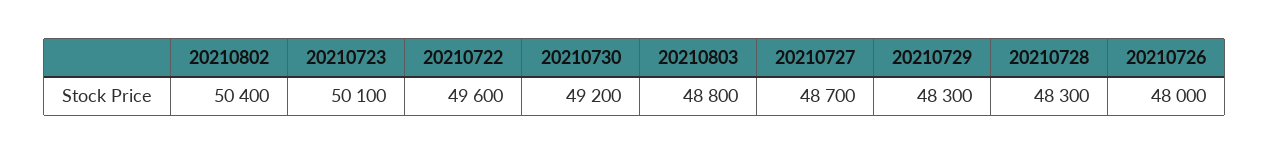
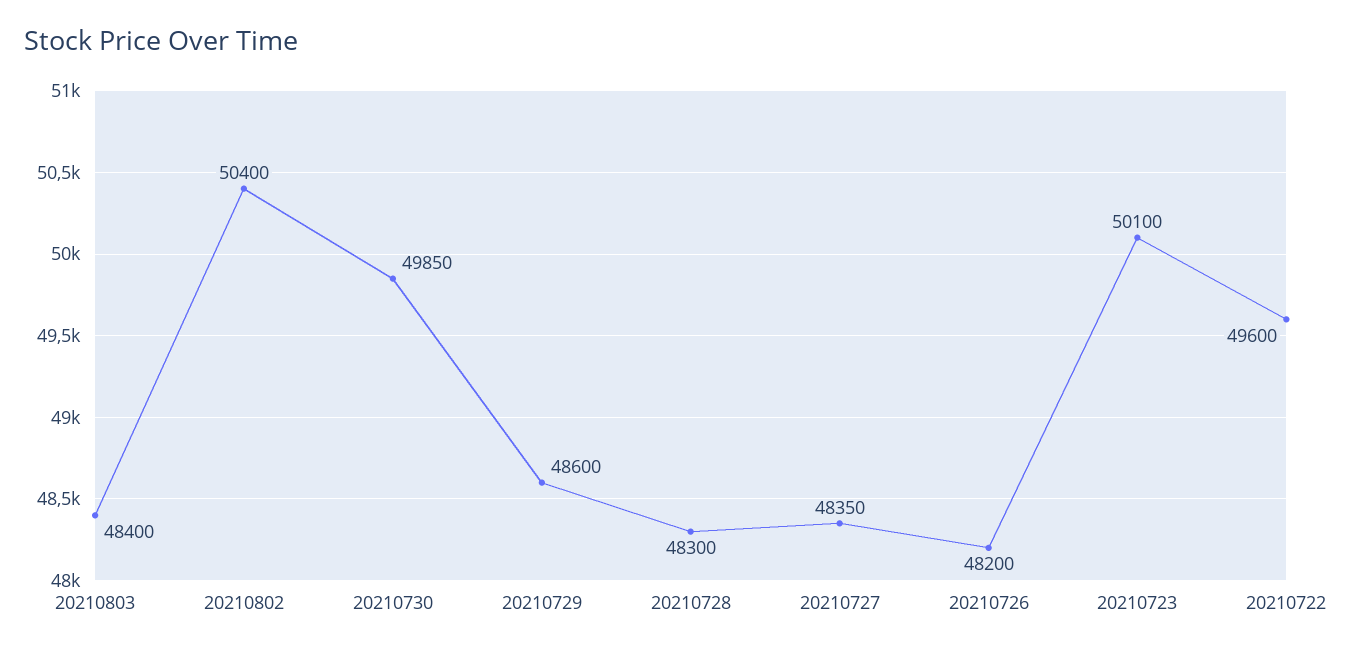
20210730: 49200 -> 49850
20210803: 48800 -> 48400
20210727: 48700 -> 48350
20210729: 48300 -> 48600
20210726: 48000 -> 48200

